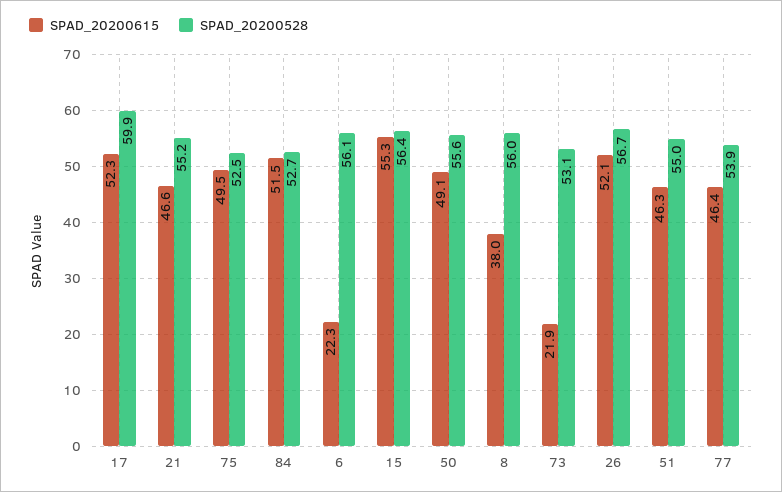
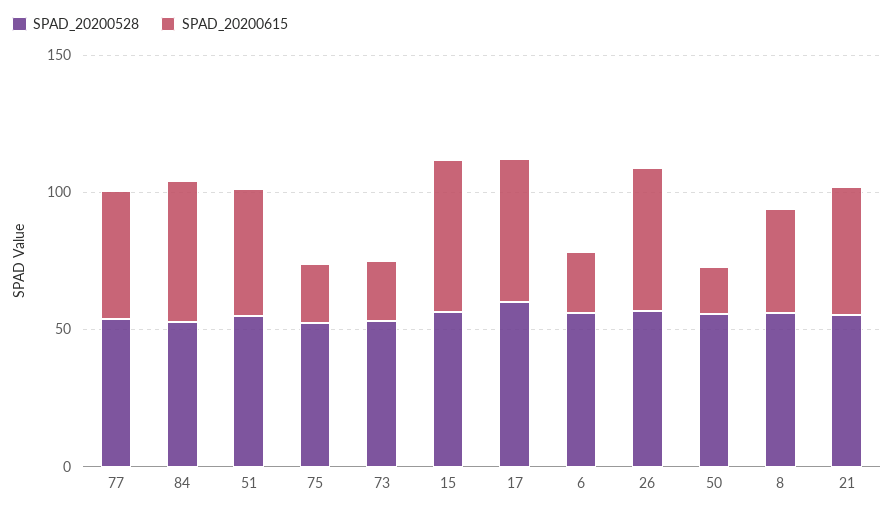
SPAD_20200615, 75: 49.5 -> 20
SPAD_20200615, 50: 49.1 -> 20

